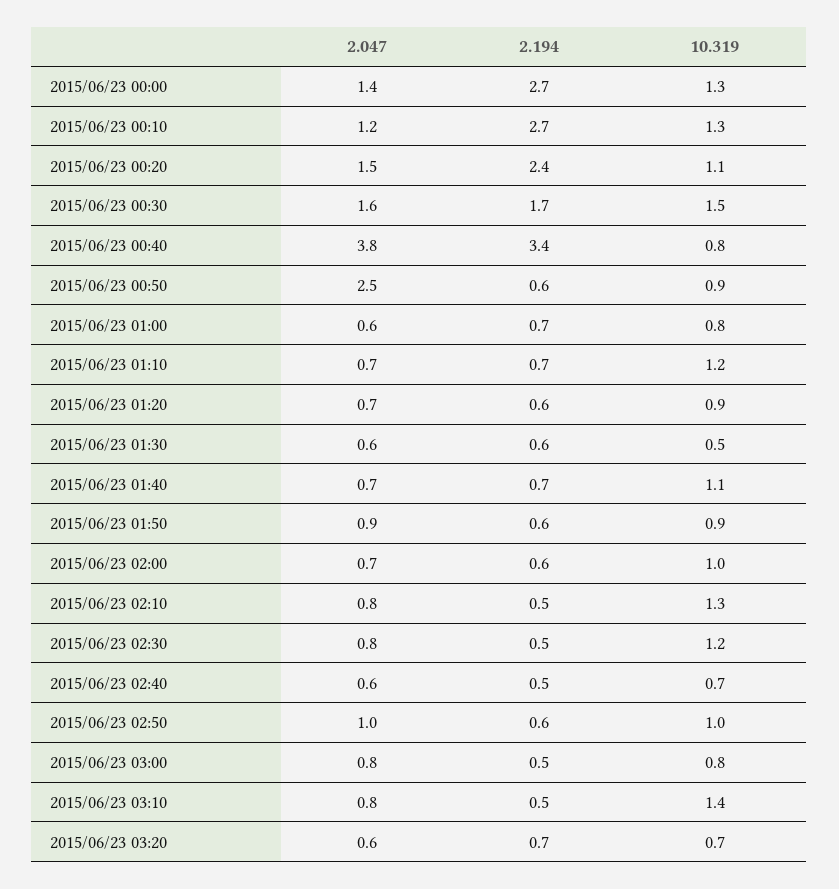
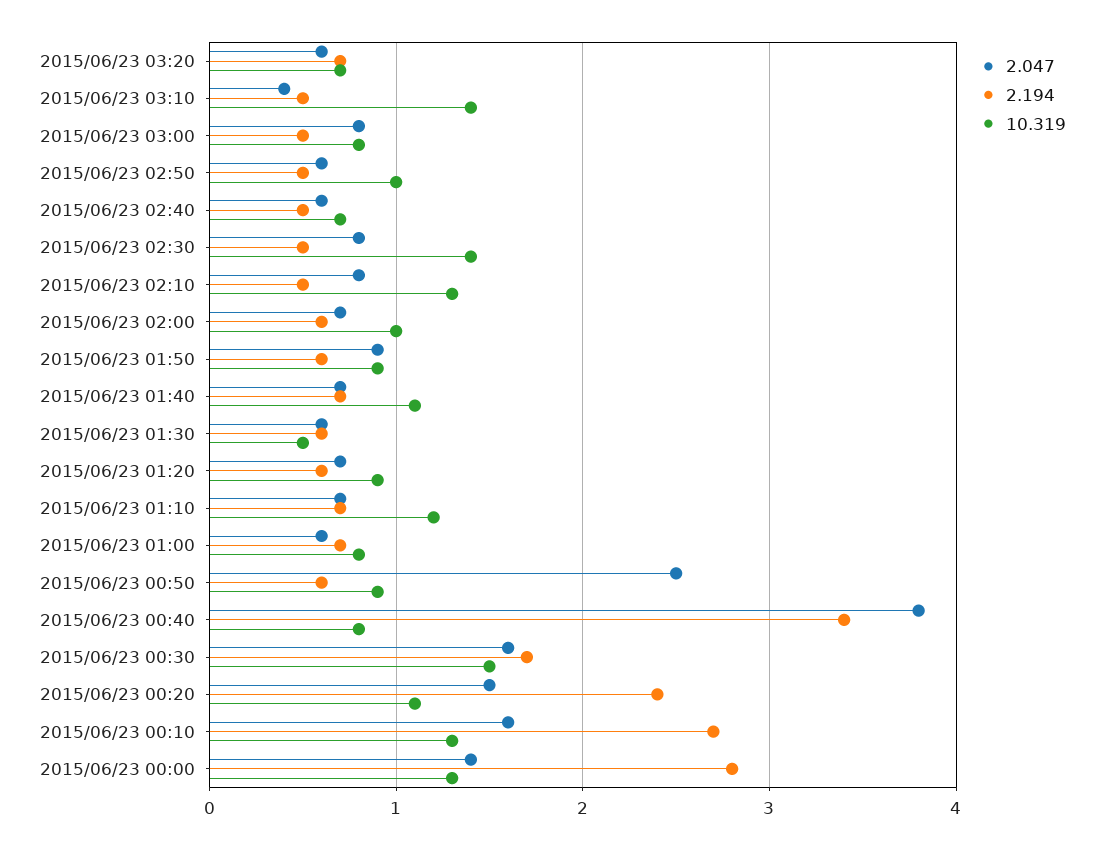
2.194, 2015/06/23 00:00: 2.7 -> 2.8
2.047, 2015/06/23 00:10: 1.2 -> 1.6
10.319, 2015/06/23 02:30: 1.2 -> 1.4
2.047, 2015/06/23 02:50: 1 -> 0.6
2.194, 2015/06/23 02:50: 0.6 -> 0.5
2.047, 2015/06/23 03:10: 0.8 -> 0.4

